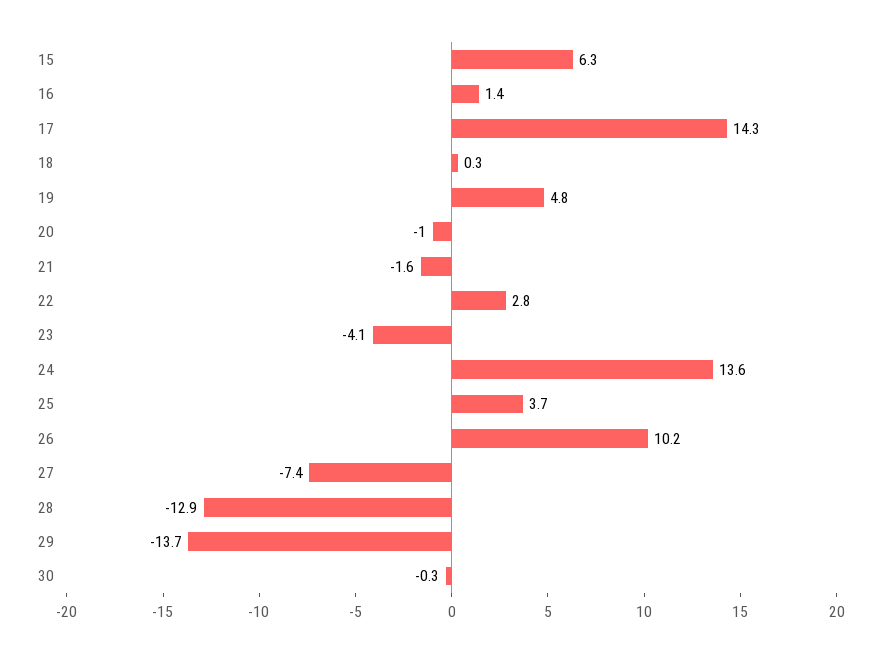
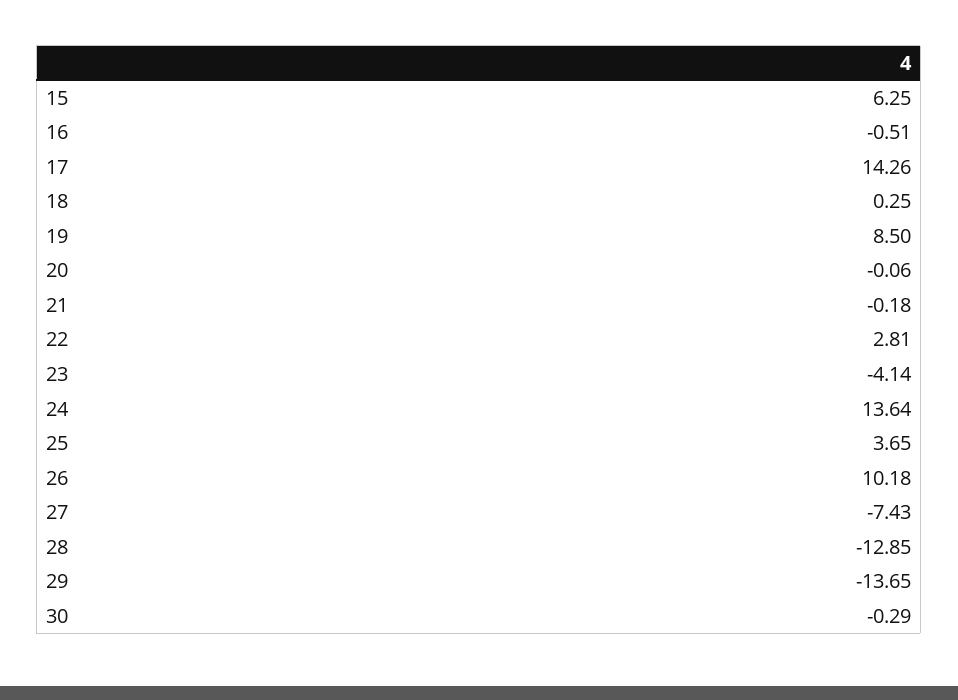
16: 1.4 -> -0.51
19: 4.8 -> 8.5
20: -1 -> -0.06
21: -1.6 -> -0.18

